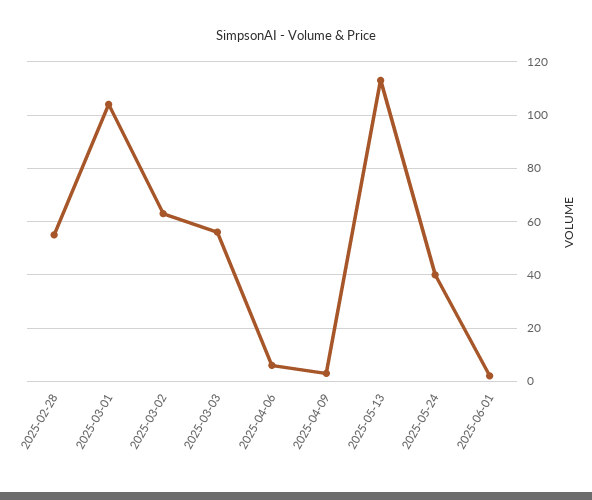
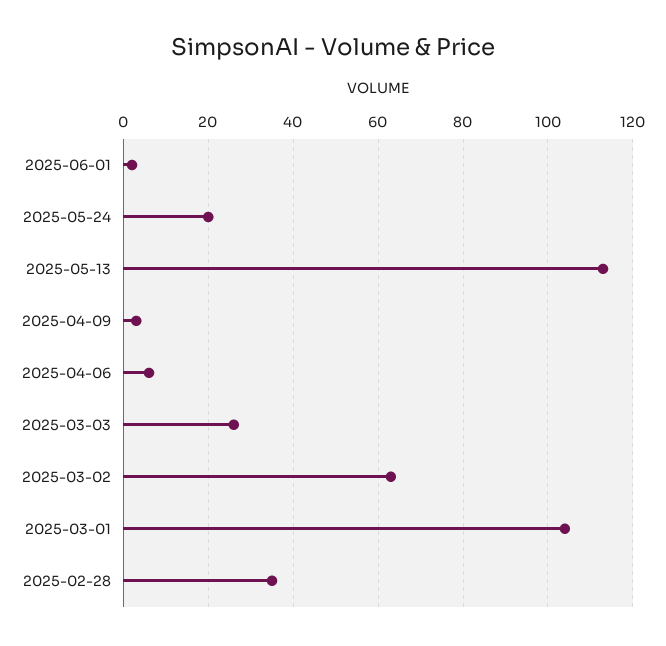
2025-02-28: 55 -> 35
2025-03-03: 55 -> 25
2025-05-24: 40 -> 20

